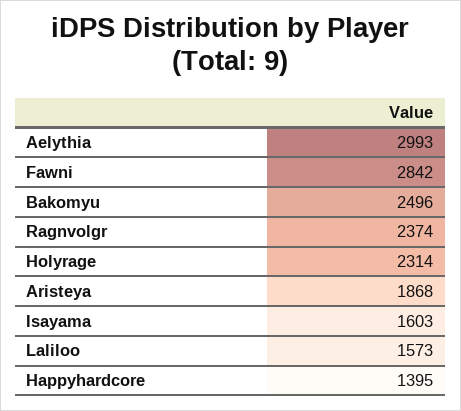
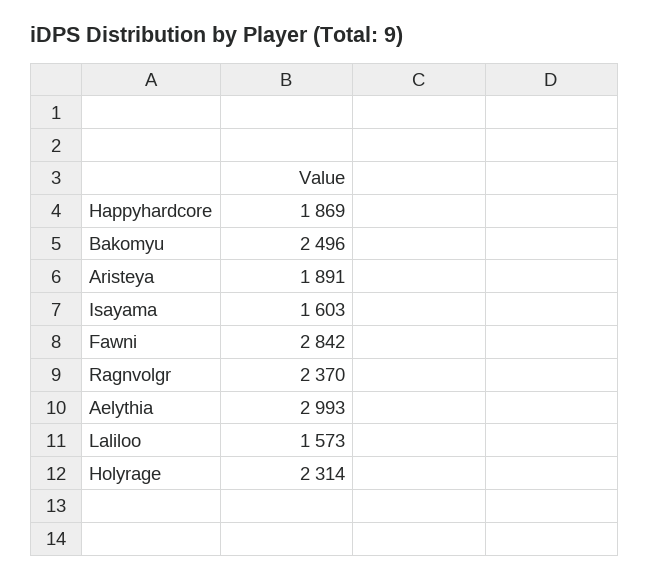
Ragnvolgr: 2374 -> 2370
Aristeya: 1868 -> 1891
Happyhardcore: 1395 -> 1869

